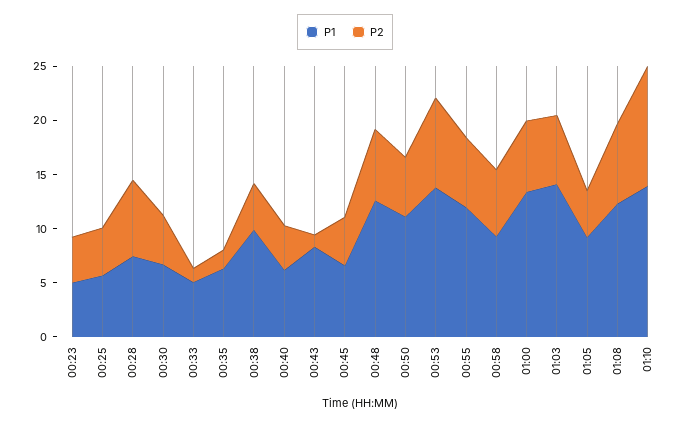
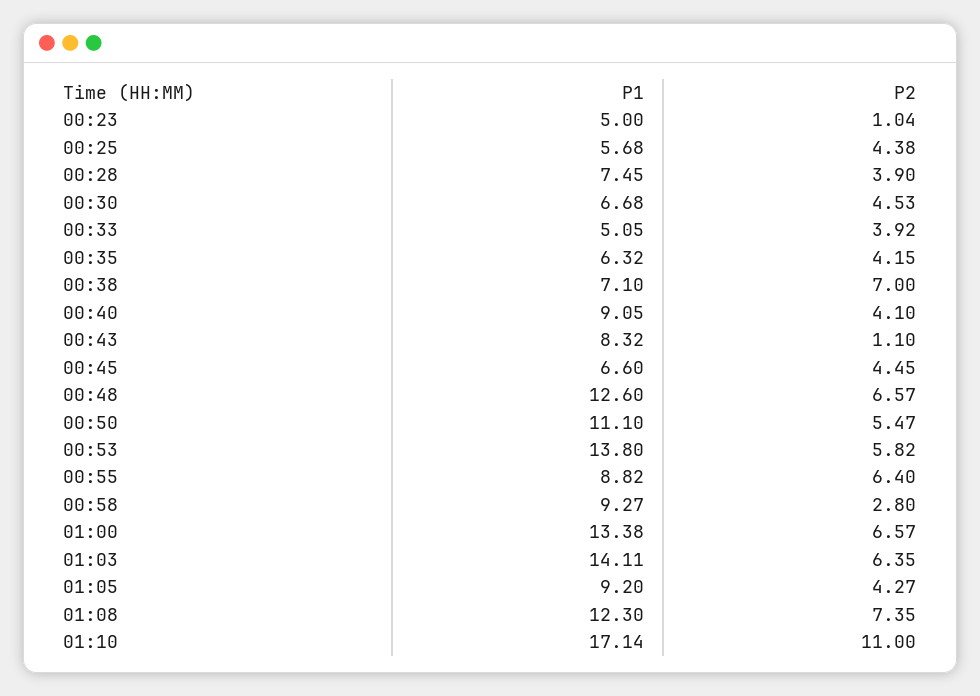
P2, 00:23: 4 -> 1.04
P2, 00:28: 7 -> 3.9
P2, 00:33: 1 -> 3.92
P2, 00:35: 2 -> 4.15
P1, 00:38: 10 -> 7.1
P2, 00:38: 4 -> 7
P1, 00:40: 6 -> 9.05
P2, 00:53: 8 -> 5.82
P1, 00:55: 12 -> 8.82
P2, 00:58: 6 -> 2.8
P1, 01:10: 14 -> 17.14

